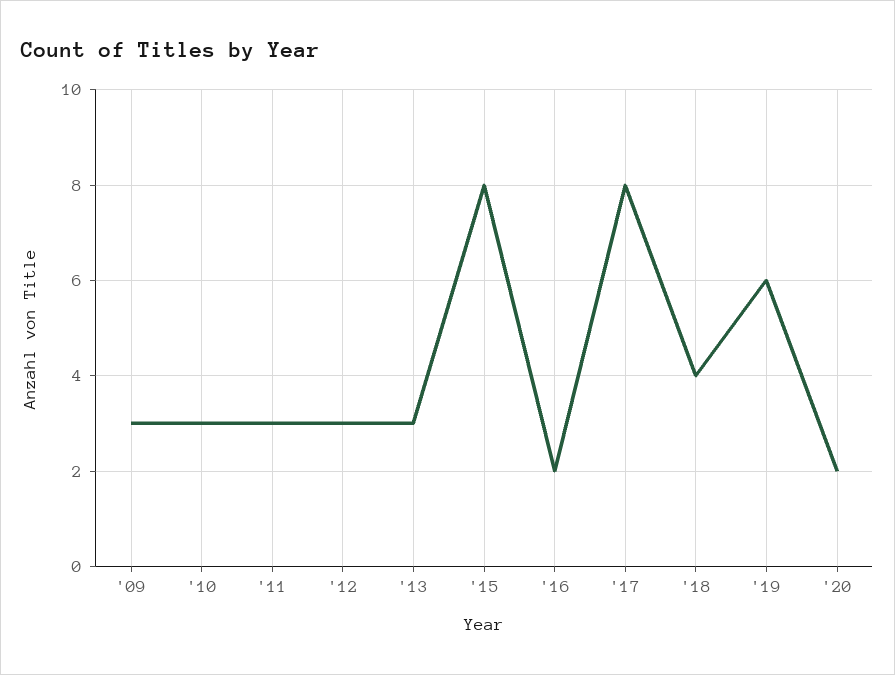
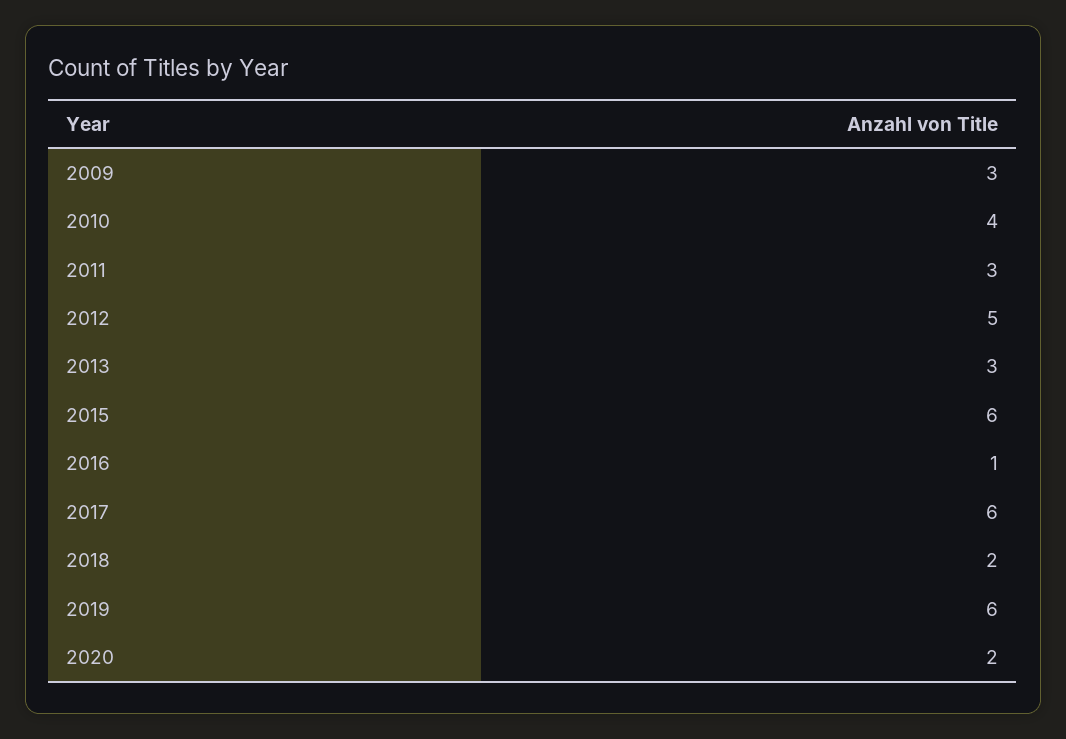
'10: 3 -> 4
'12: 3 -> 5
'15: 8 -> 6
'16: 2 -> 1
'17: 8 -> 6
'18: 4 -> 2

